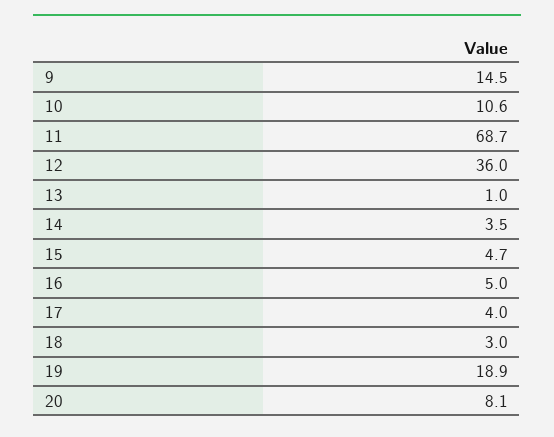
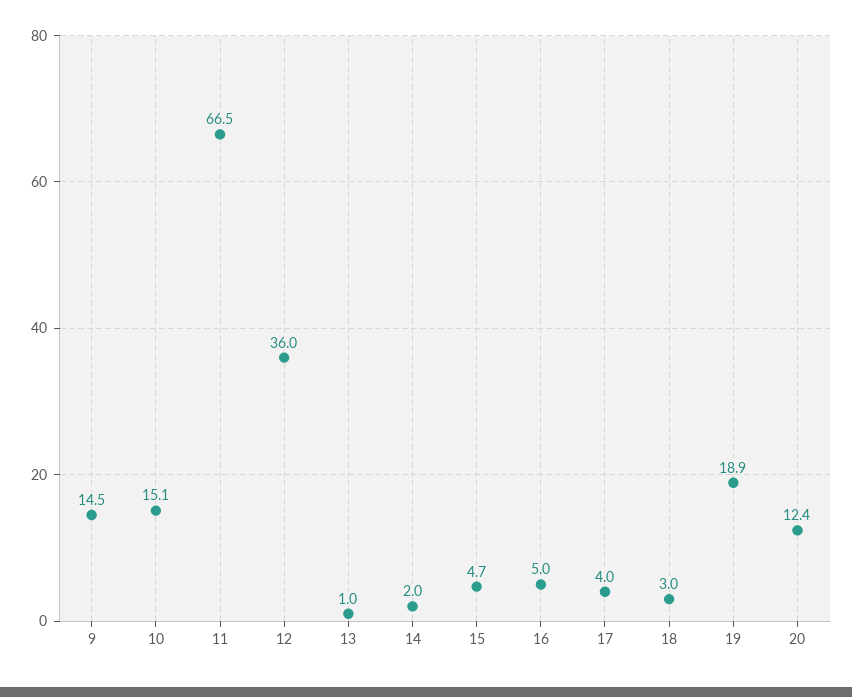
10: 10.6 -> 15.1
11: 68.7 -> 66.5
14: 3.5 -> 2
20: 8.1 -> 12.4

